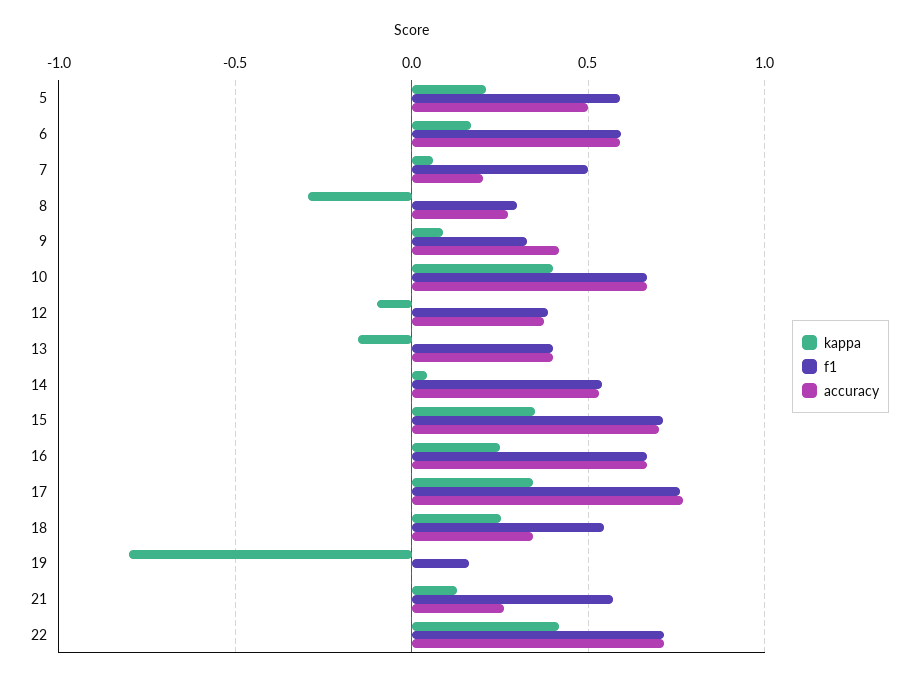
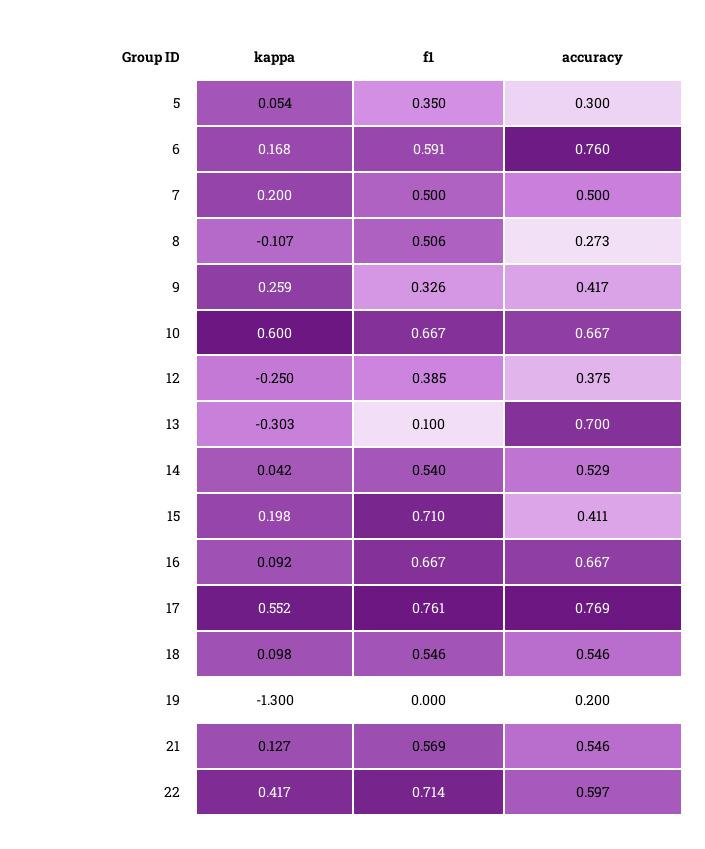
kappa, 5: 0.2 -> 0.054
f1, 5: 0.6 -> 0.35
accuracy, 5: 0.5 -> 0.3
accuracy, 6: 0.6 -> 0.76
kappa, 7: 0.05 -> 0.2
accuracy, 7: 0.2 -> 0.5
kappa, 8: -0.3 -> -0.107
f1, 8: 0.3 -> 0.506
kappa, 9: 0.1 -> 0.259
kappa, 10: 0.4 -> 0.6
kappa, 12: -0.1 -> -0.25
kappa, 13: -0.15 -> -0.303
f1, 13: 0.4 -> 0.1
accuracy, 13: 0.4 -> 0.7
kappa, 15: 0.35 -> 0.198
accuracy, 15: 0.7 -> 0.411
kappa, 16: 0.25 -> 0.092
kappa, 17: 0.35 -> 0.552
kappa, 18: 0.25 -> 0.098
accuracy, 18: 0.35 -> 0.546
kappa, 19: -0.8 -> -1.3
f1, 19: 0.15 -> 0
accuracy, 19: 0 -> 0.2
accuracy, 21: 0.25 -> 0.546
accuracy, 22: 0.7 -> 0.597

